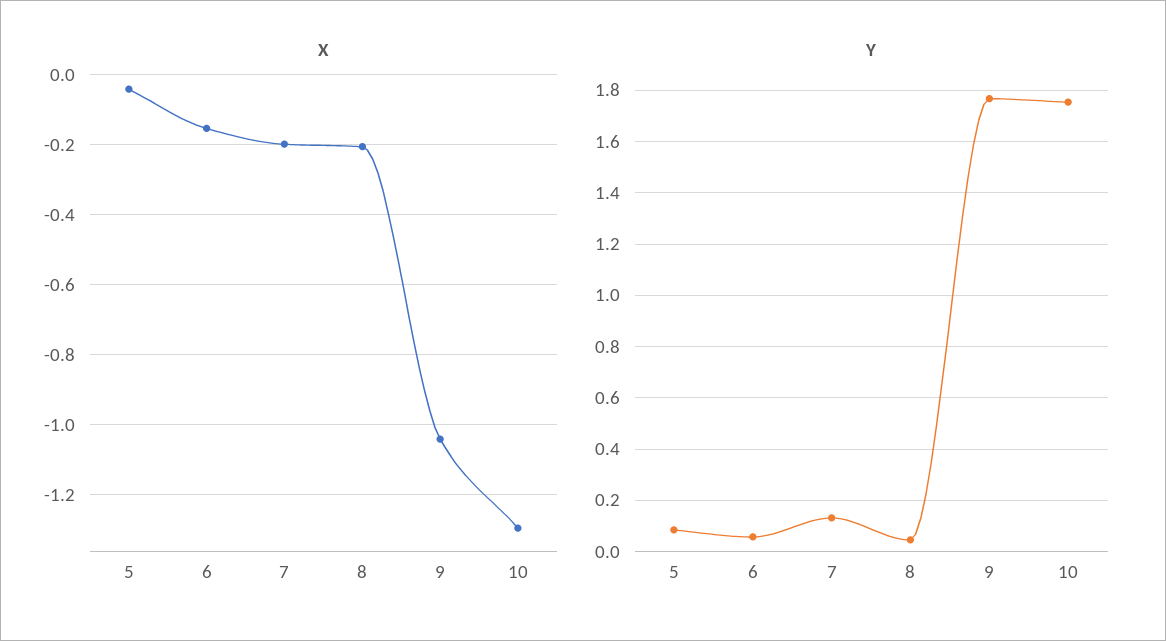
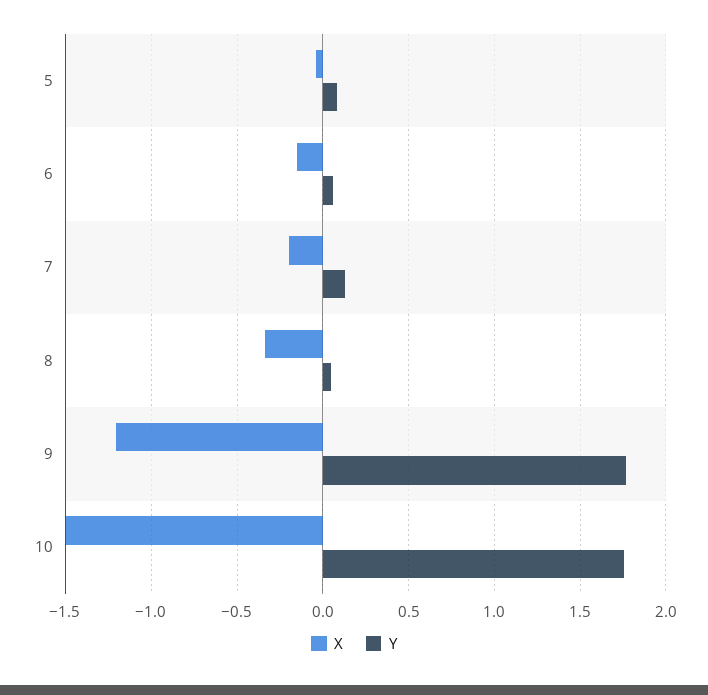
X, 8: -0.2 -> -0.35
X, 9: -1.04 -> -1.2
X, 10: -1.3 -> -1.5

